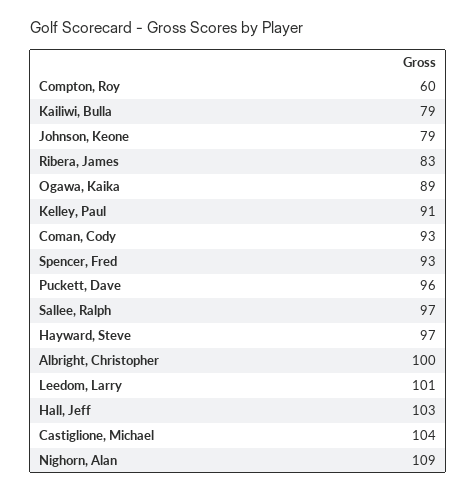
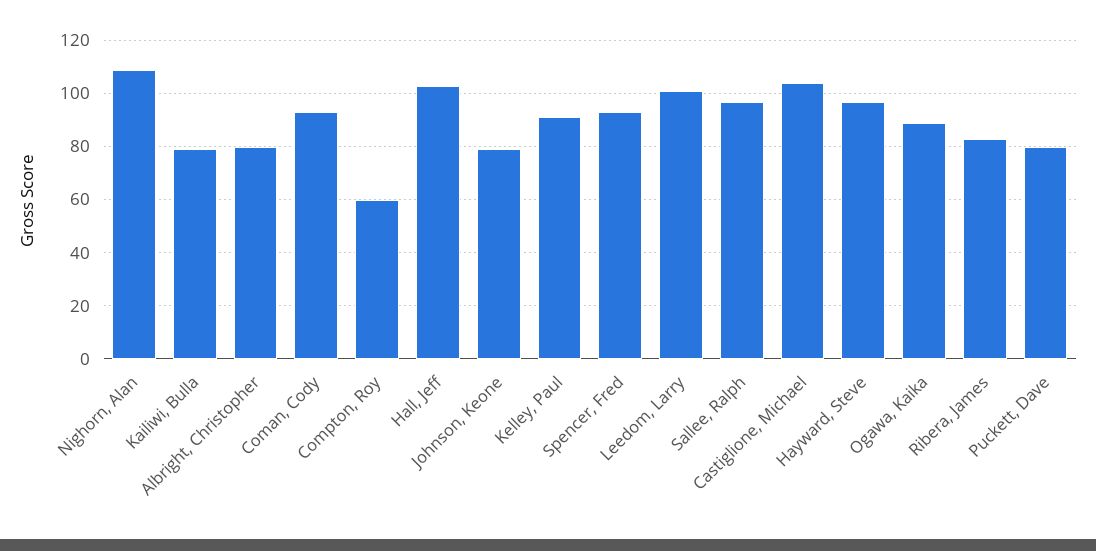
Puckett, Dave: 96 -> 80
Albright, Christopher: 100 -> 80

